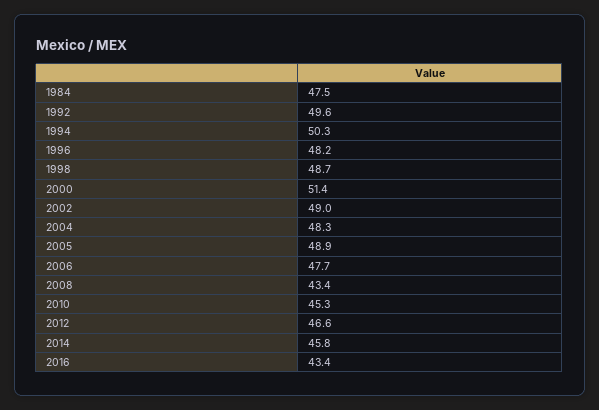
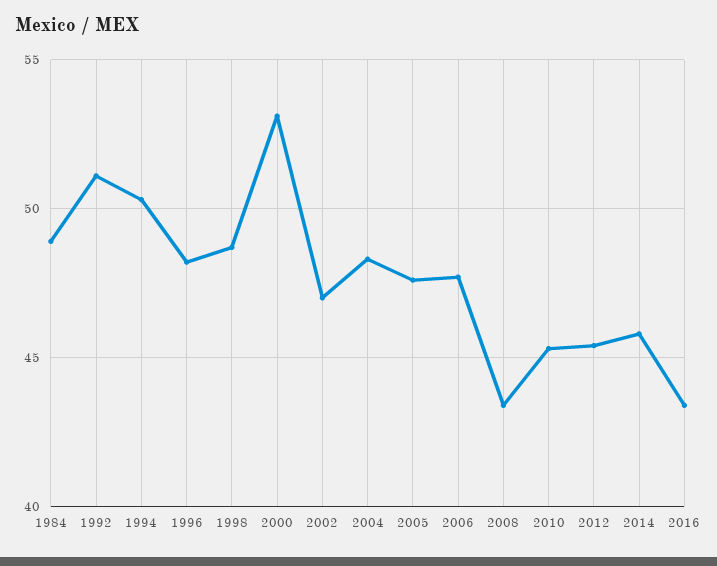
1984: 47.5 -> 49
1992: 49.6 -> 51
2000: 51.4 -> 53
2002: 49 -> 47
2005: 48.9 -> 47.5
2012: 46.6 -> 45.5

